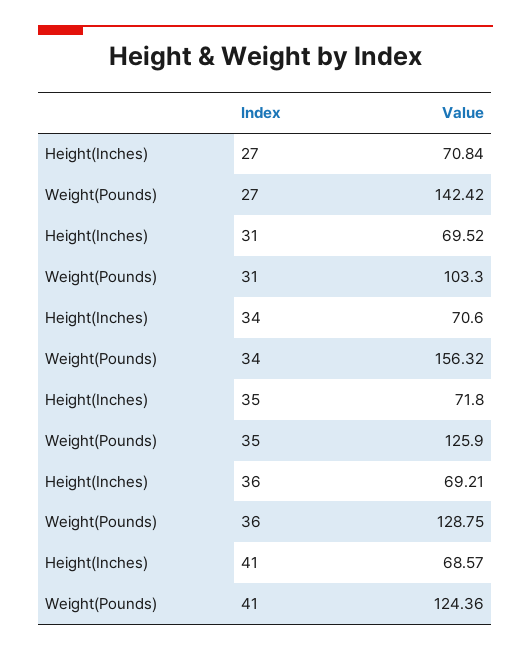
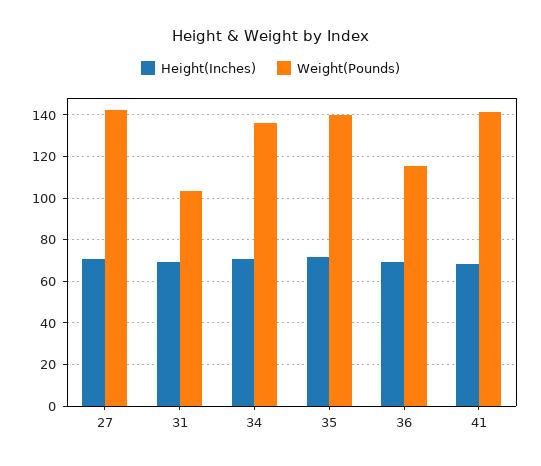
Weight(Pounds), 34: 156.32 -> 135
Weight(Pounds), 35: 125.9 -> 140
Weight(Pounds), 36: 128.75 -> 115
Weight(Pounds), 41: 124.36 -> 140

